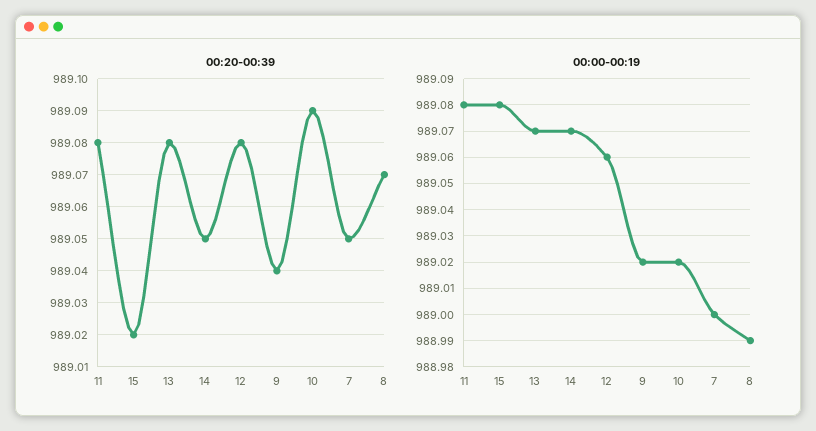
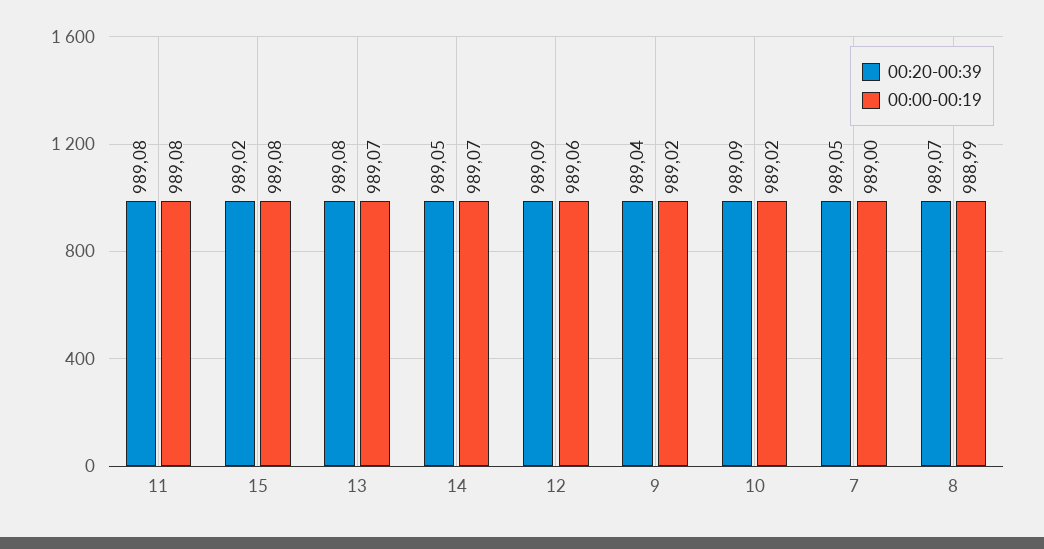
00:20-00:39, 12: 989.08 -> 989.09

